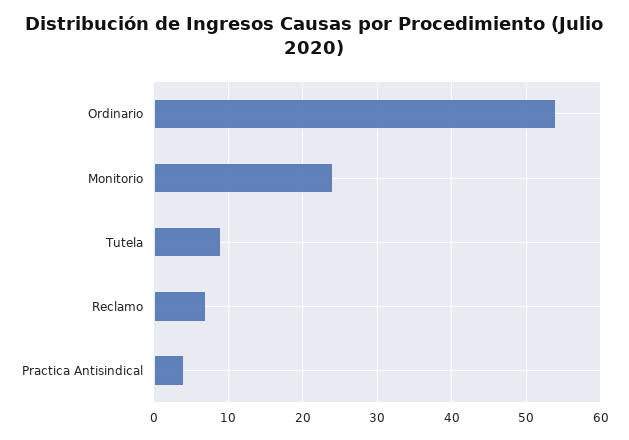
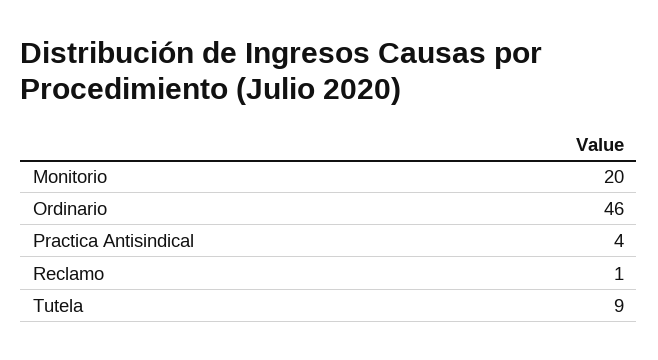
Ordinario: 54 -> 46
Monitorio: 24 -> 20
Reclamo: 7 -> 1

